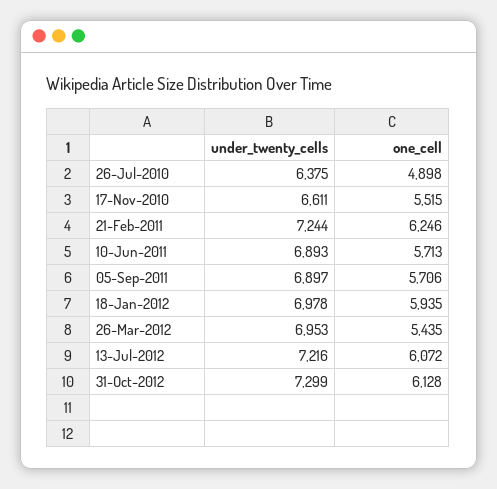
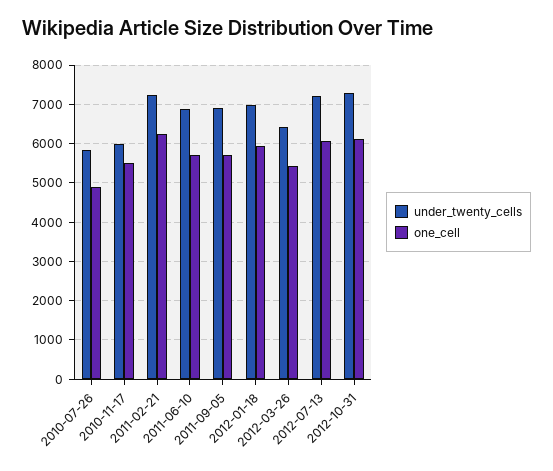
under_twenty_cells, 26-Jul-2010: 6375 -> 5800
under_twenty_cells, 17-Nov-2010: 6611 -> 6000
under_twenty_cells, 26-Mar-2012: 6953 -> 6400

